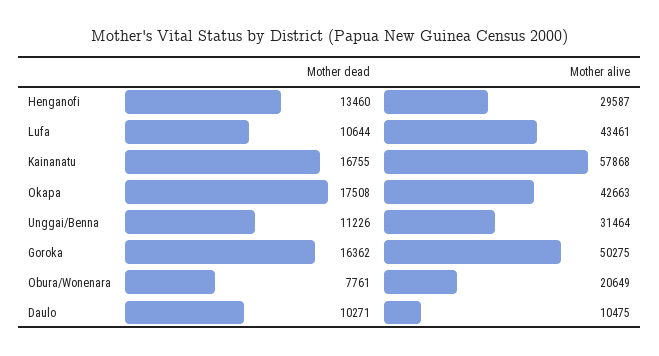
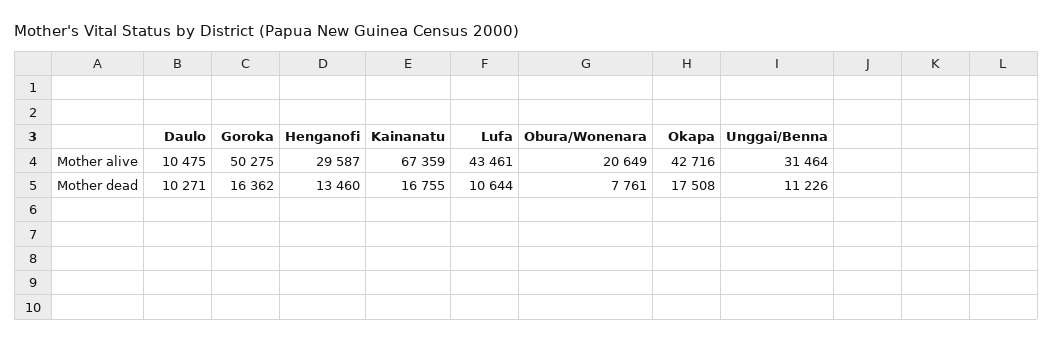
Mother alive, Kainanatu: 57868 -> 67359
Mother alive, Okapa: 42663 -> 42716

